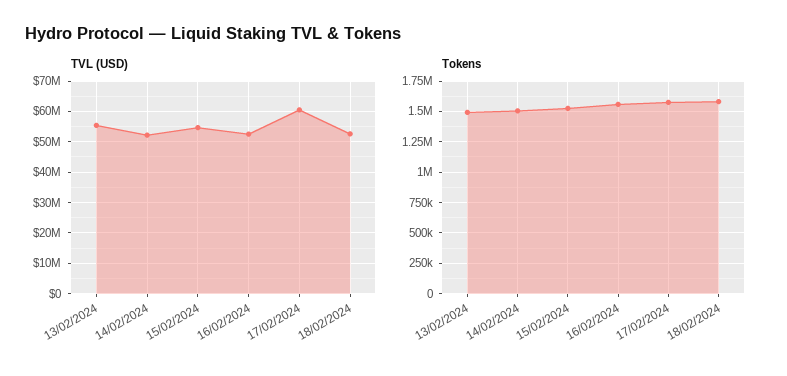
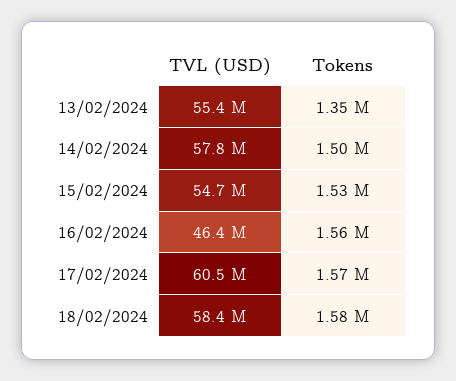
TVL (USD), 14/02/2024: 52000000 -> 57800000
TVL (USD), 16/02/2024: 52000000 -> 46400000
TVL (USD), 18/02/2024: 52000000 -> 58400000
Tokens, 13/02/2024: 1500000 -> 1350000

